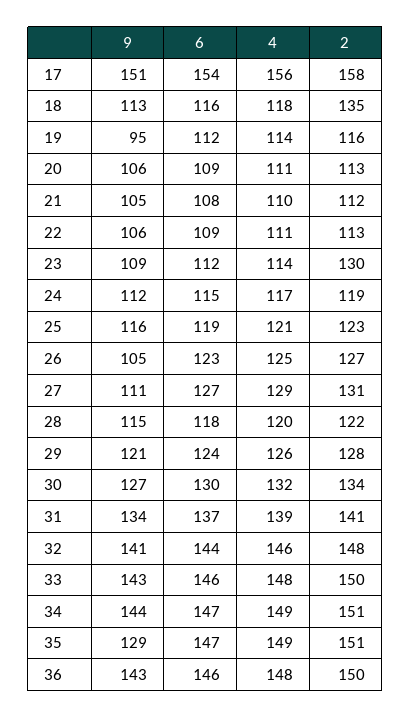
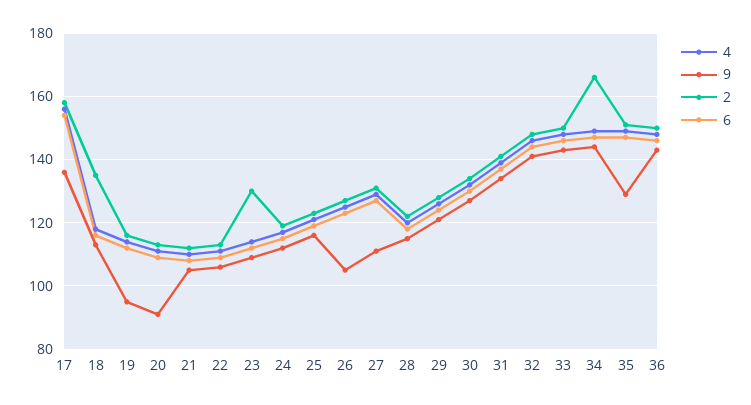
9, 17: 151 -> 135
9, 20: 106 -> 90
2, 34: 151 -> 165

